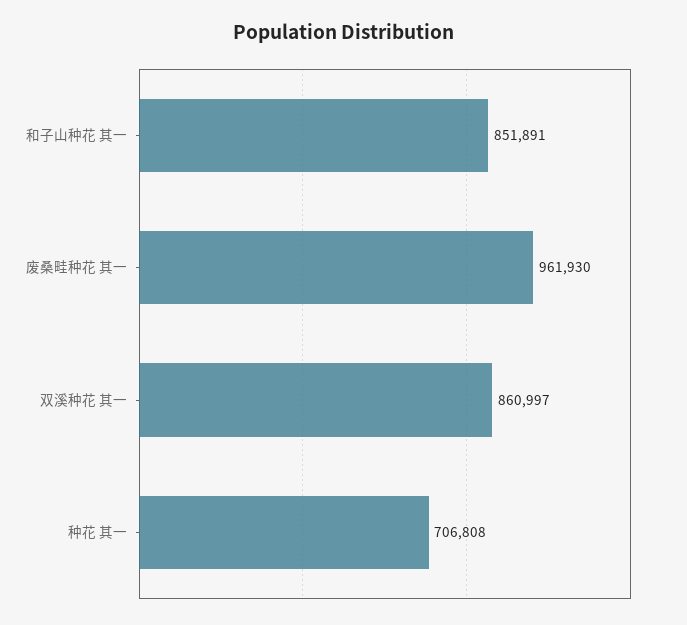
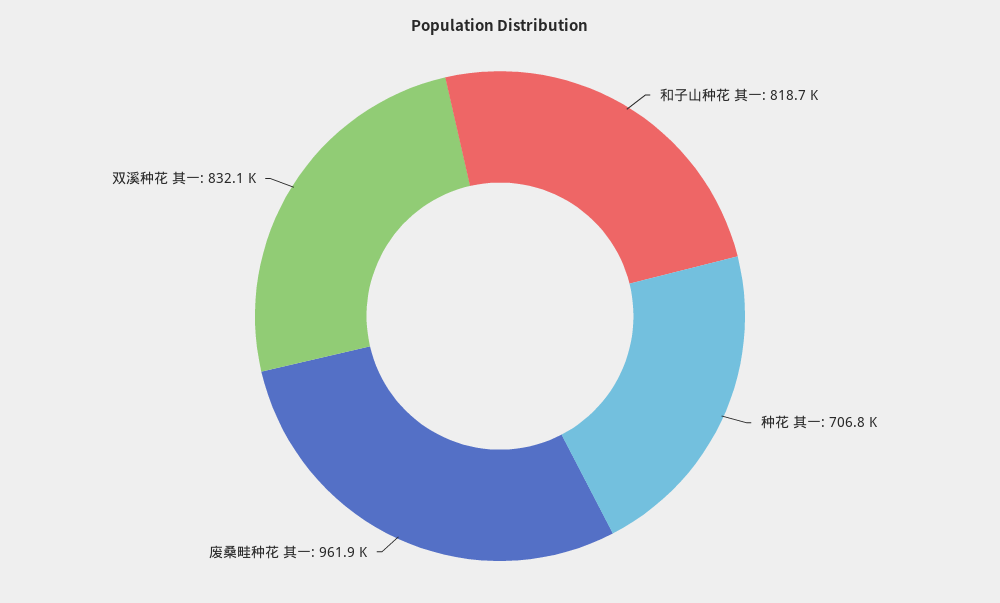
和子山种花 其一: 851891 -> 818700
双溪种花 其一: 860997 -> 832100

